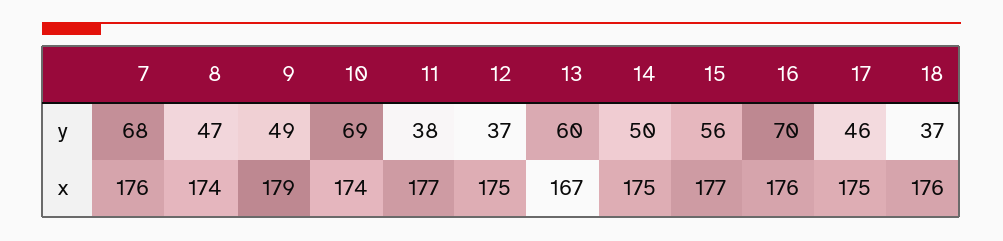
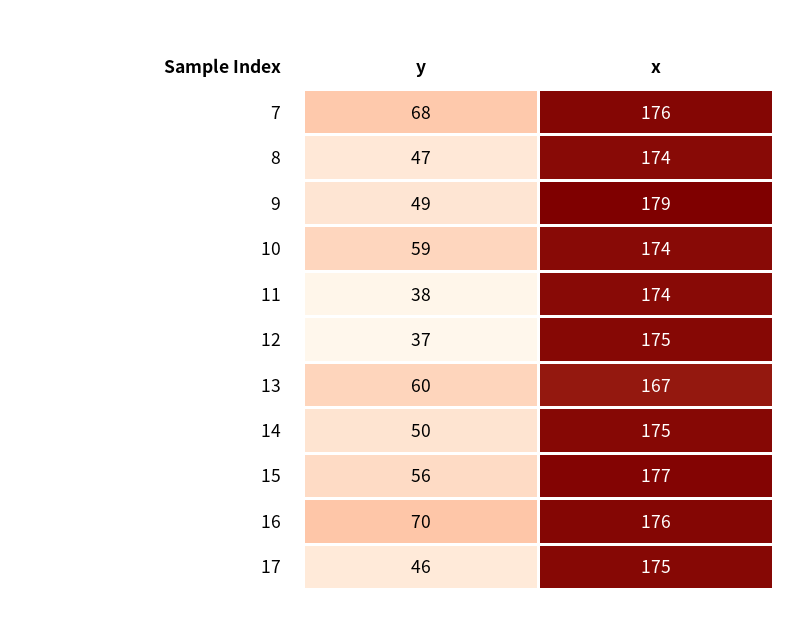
10, y: 69 -> 59
18, y: 37 -> none
11, x: 177 -> 174
18, x: 176 -> none

